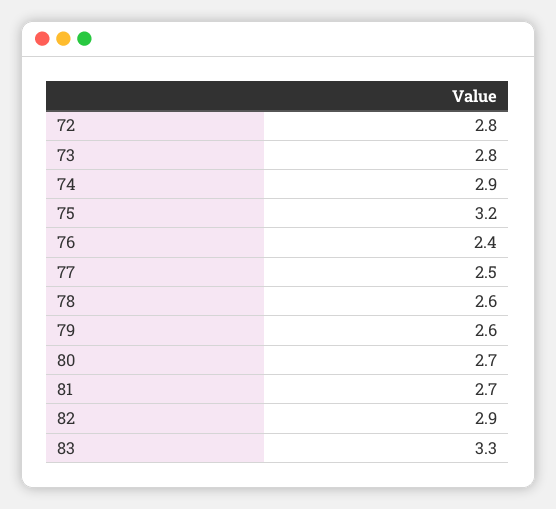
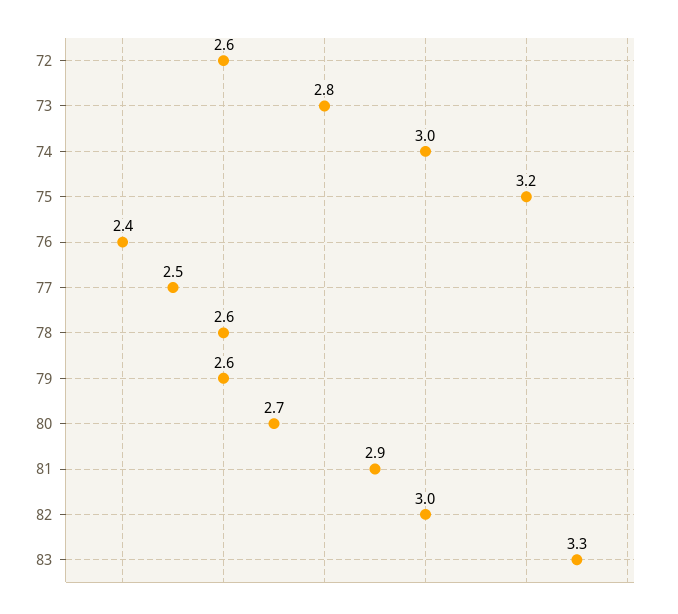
72: 2.8 -> 2.6
74: 2.9 -> 3
81: 2.7 -> 2.9
82: 2.9 -> 3

